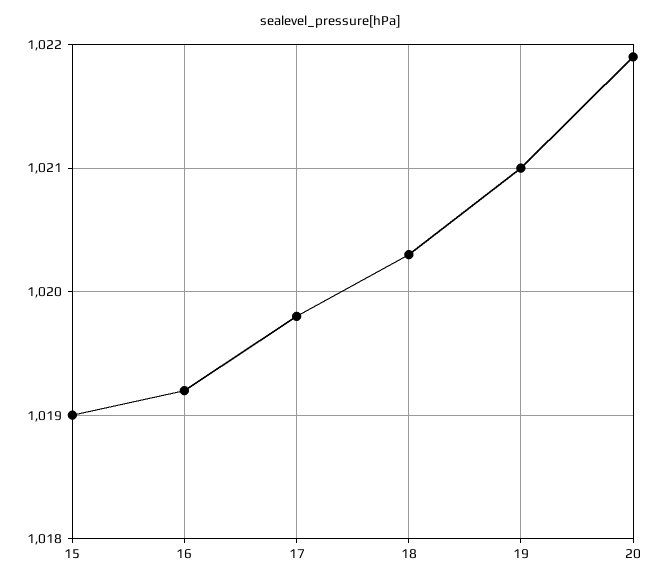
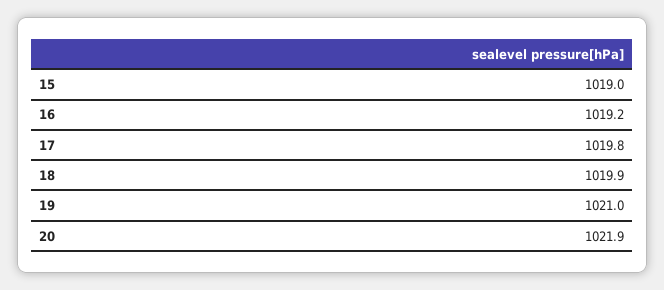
18: 1020.3 -> 1019.9

